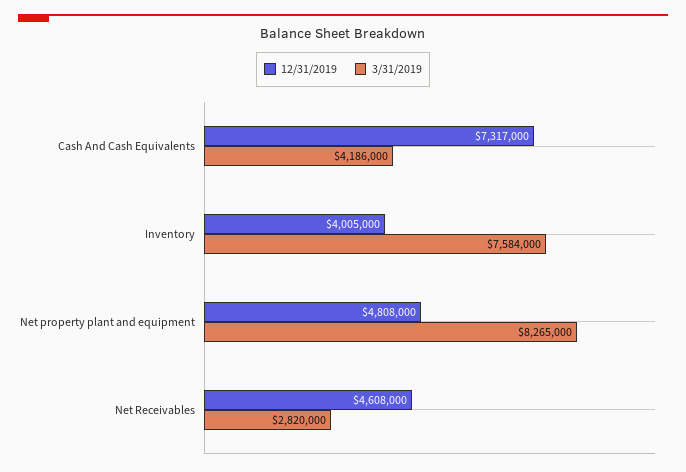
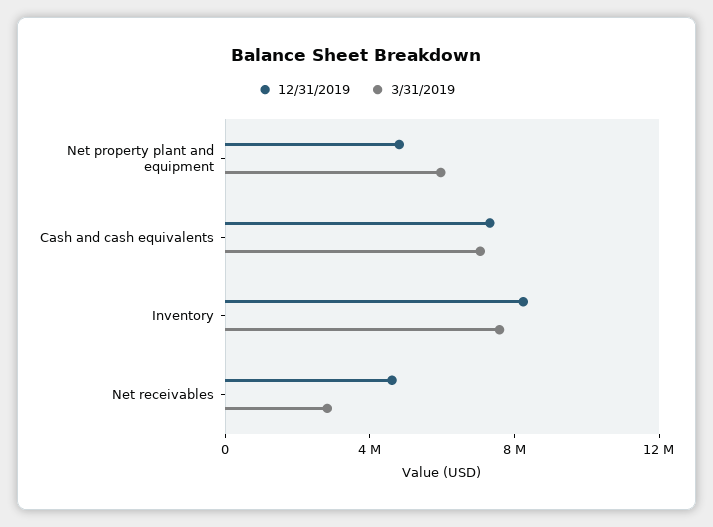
3/31/2019, Cash And Cash Equivalents: 4186000 -> 7000000
12/31/2019, Inventory: 4005000 -> 8000000
3/31/2019, Net property plant and equipment: 8265000 -> 6000000

